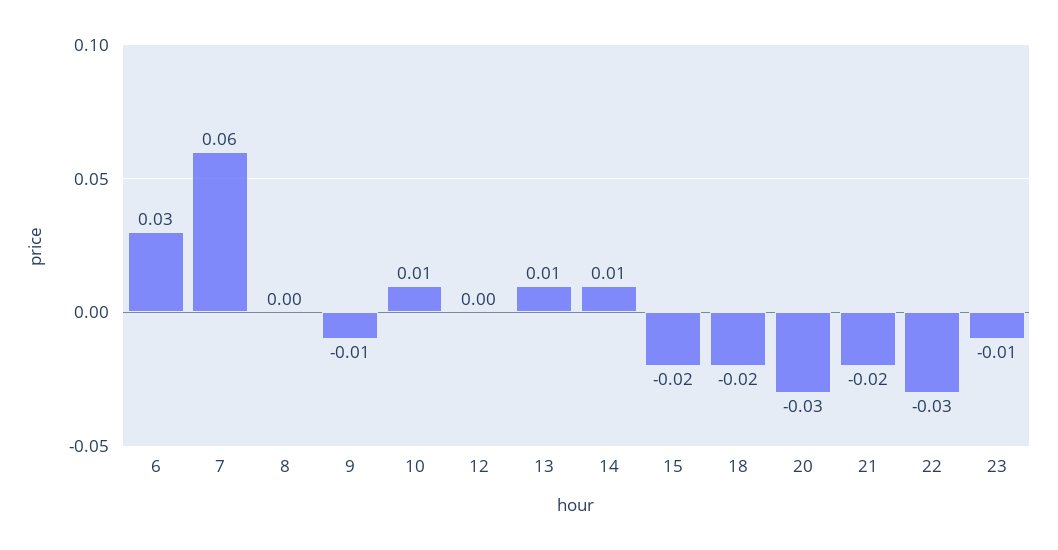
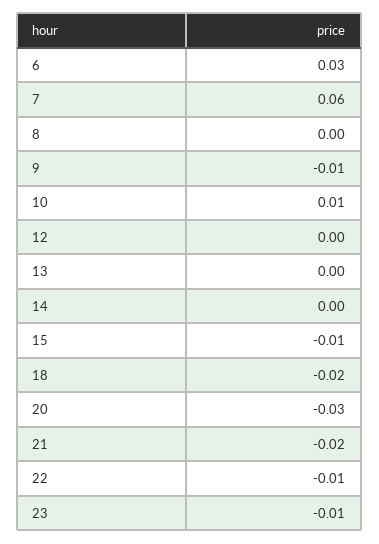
13: 0.01 -> 0
14: 0.01 -> 0
15: -0.02 -> -0.01
22: -0.03 -> -0.01

